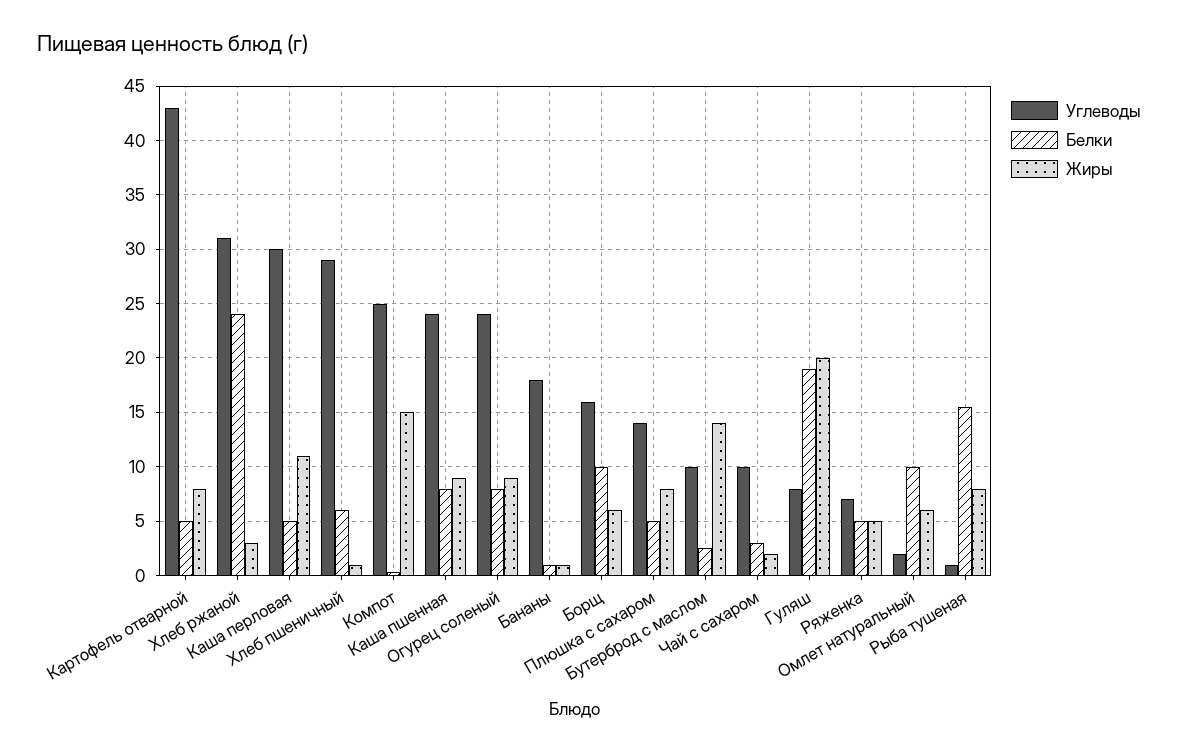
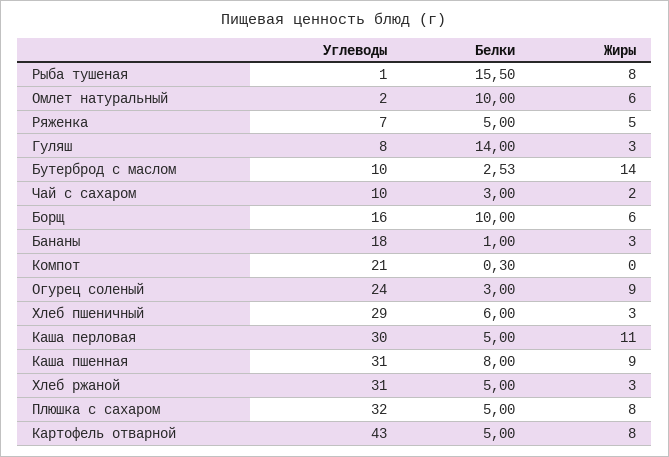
Белки, Хлеб ржаной: 24 -> 5
Жиры, Хлеб пшеничный: 1 -> 3
Углеводы, Компот: 25 -> 21
Жиры, Компот: 15 -> 0
Углеводы, Каша пшенная: 24 -> 31
Белки, Огурец соленый: 8 -> 3
Жиры, Бананы: 1 -> 3
Углеводы, Плюшка с сахаром: 14 -> 32
Белки, Гуляш: 19 -> 14
Жиры, Гуляш: 20 -> 3

